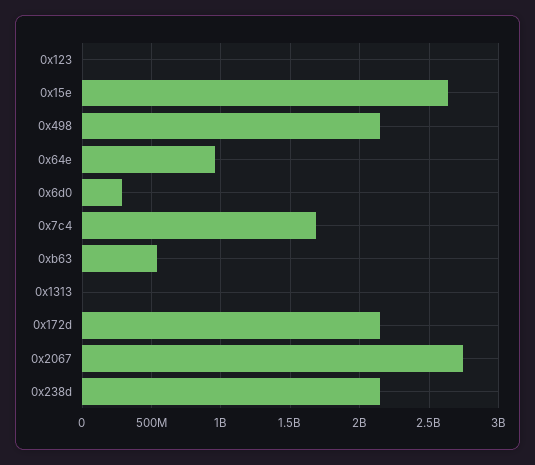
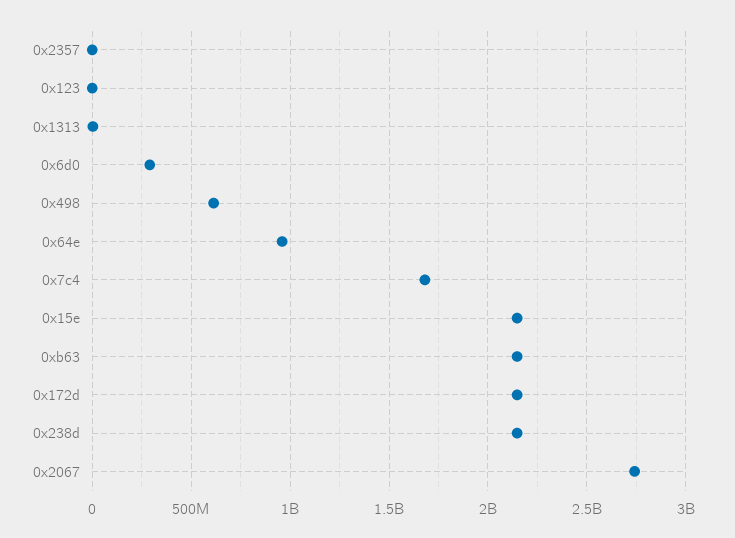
0x15e: 2650000000 -> 2150000000
0x498: 2150000000 -> 600000000
0xb63: 550000000 -> 2150000000
0x2357: none -> 0

